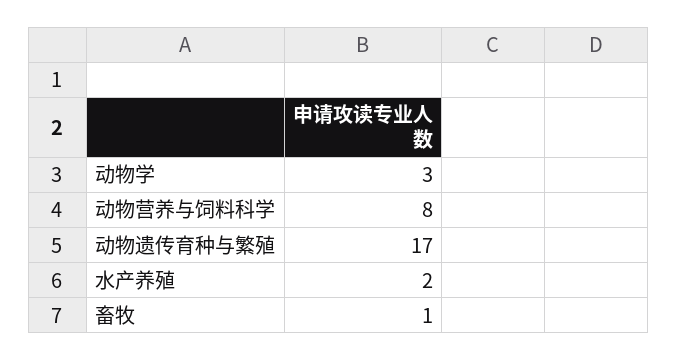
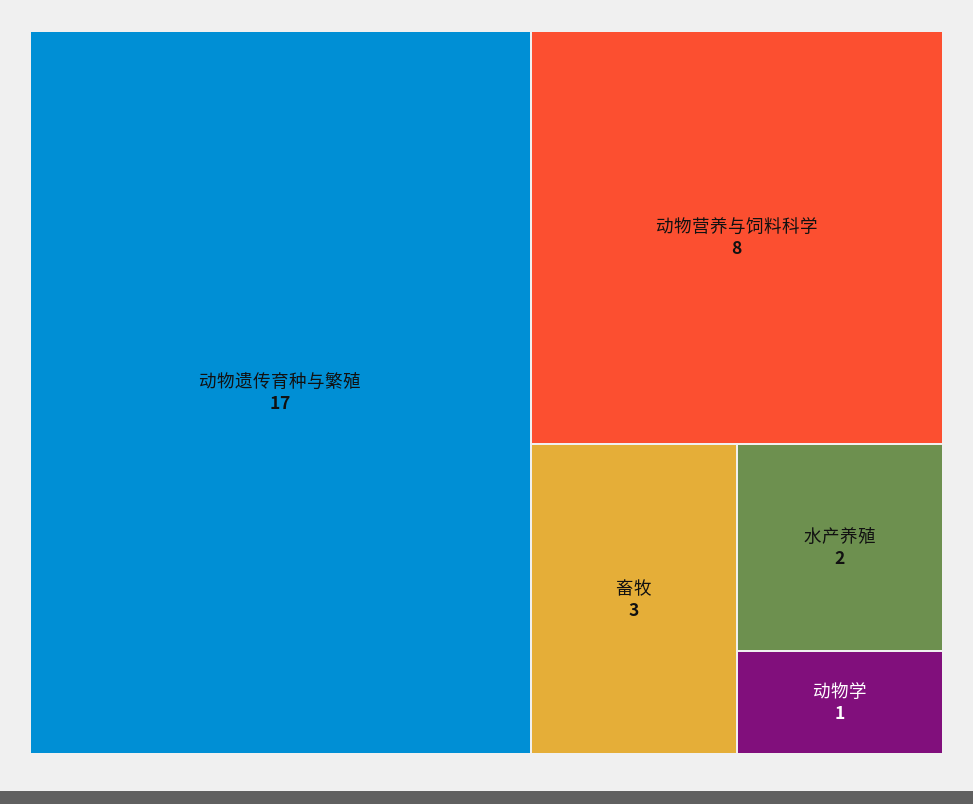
动物学: 3 -> 1
畜牧: 1 -> 3

